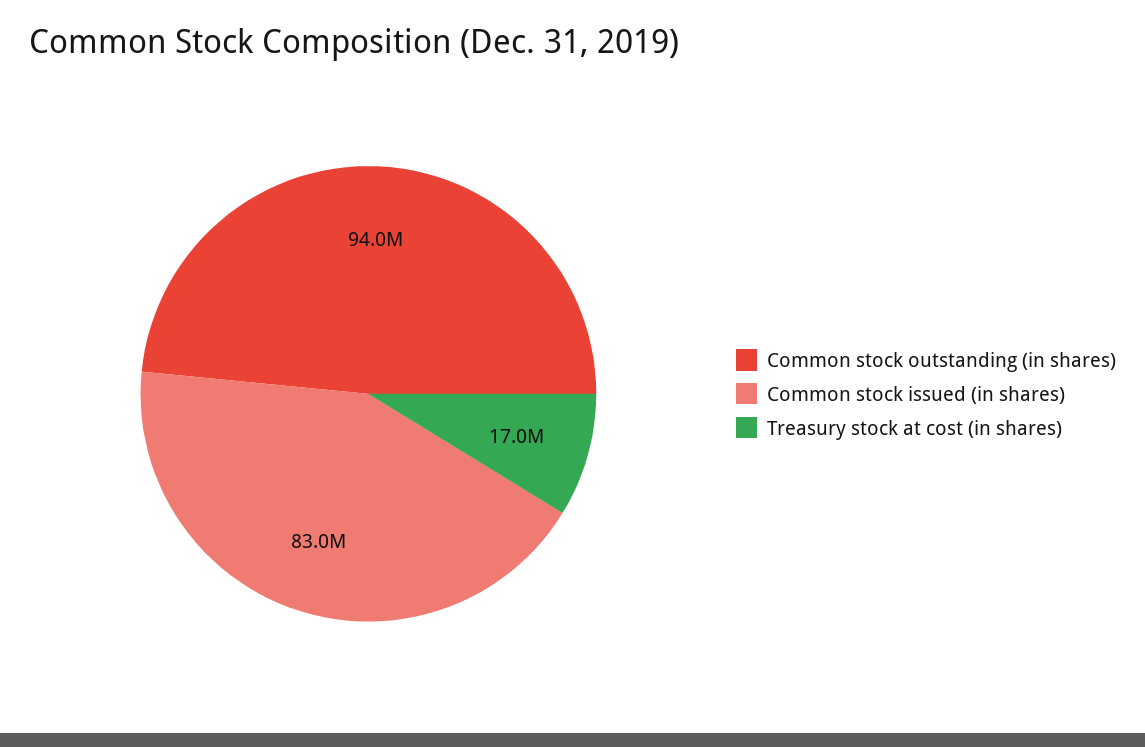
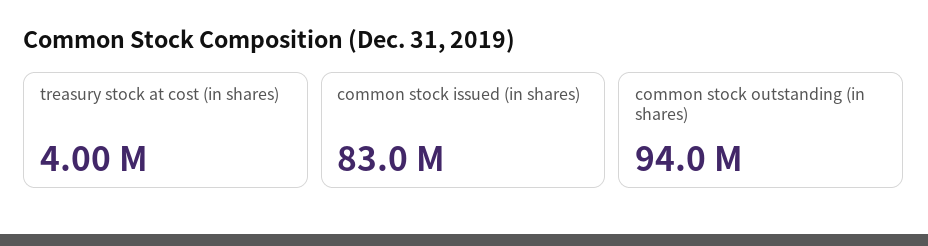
Treasury stock at cost (in shares): 17000000 -> 4000000

